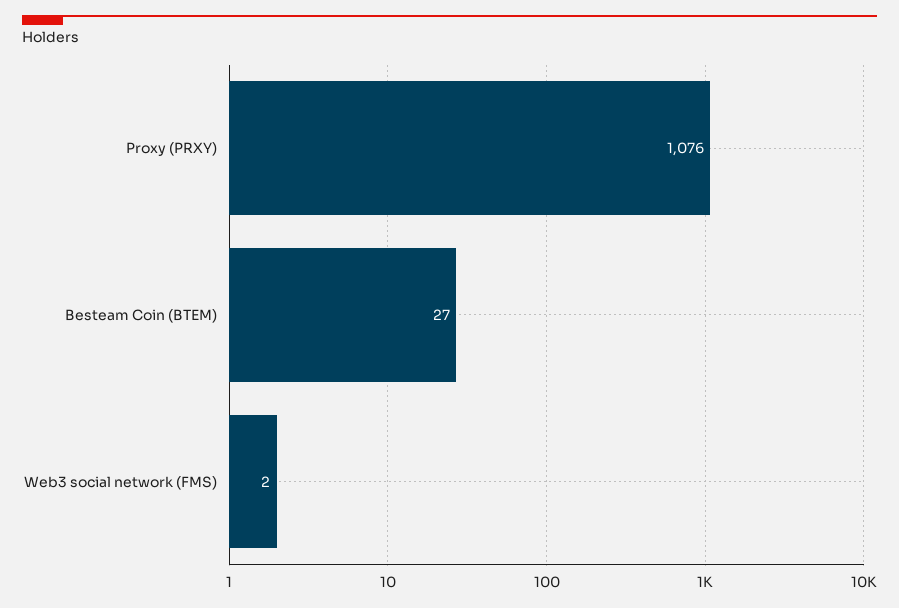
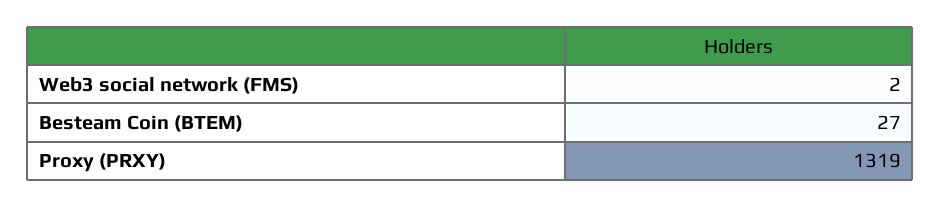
Proxy (PRXY): 1076 -> 1319

